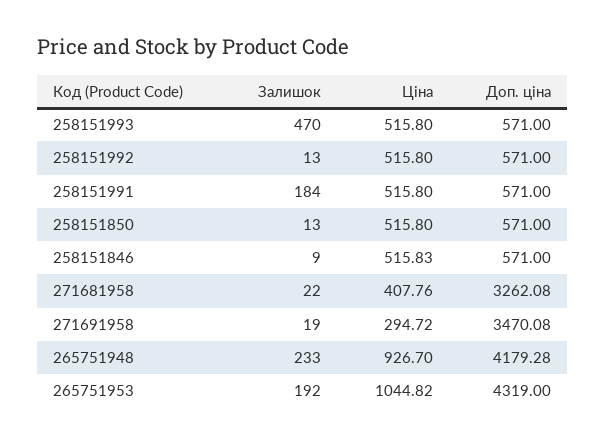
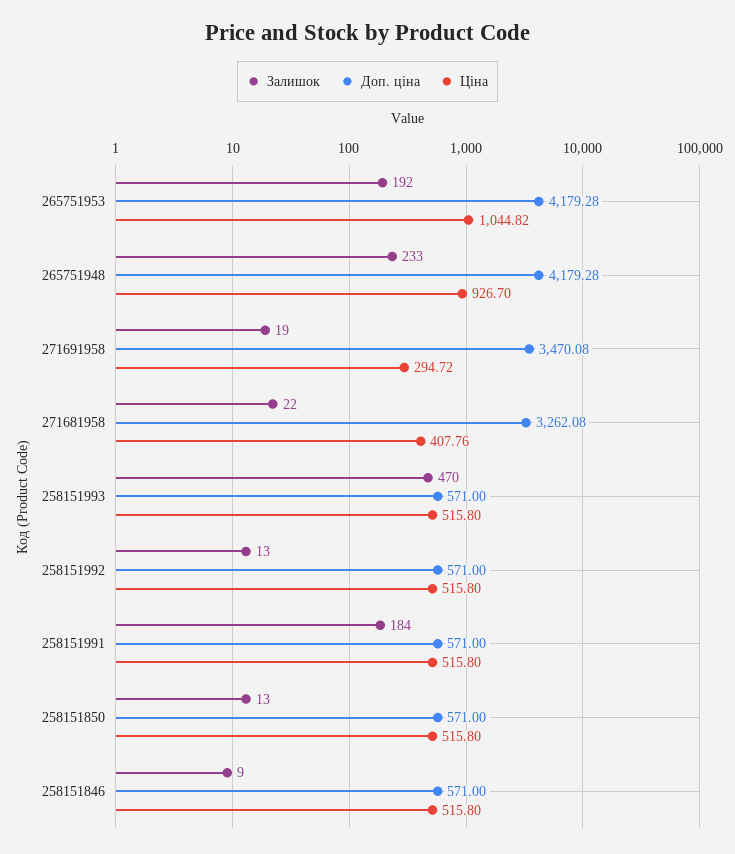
Ціна, 258151846: 515.83 -> 515.8
Доп. ціна, 265751953: 4319 -> 4179.28

